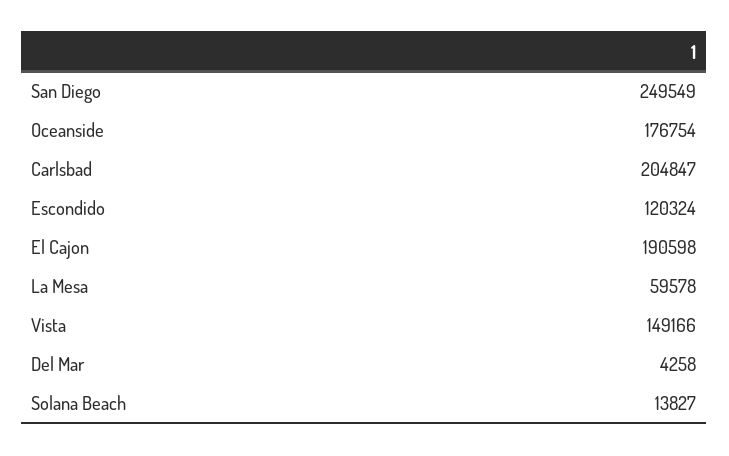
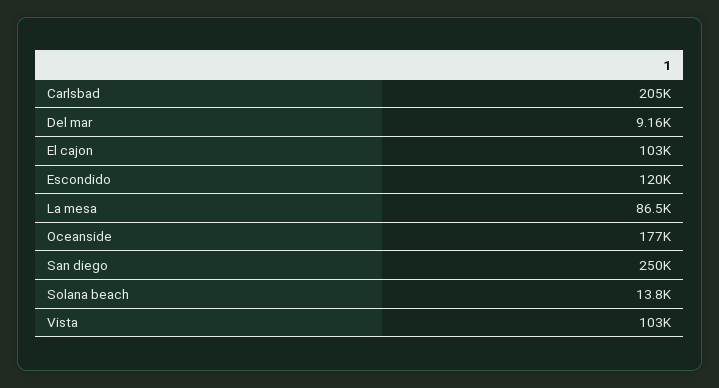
El Cajon: 190598 -> 103000
La Mesa: 59578 -> 86500
Vista: 149166 -> 103000
Del Mar: 4258 -> 9160

